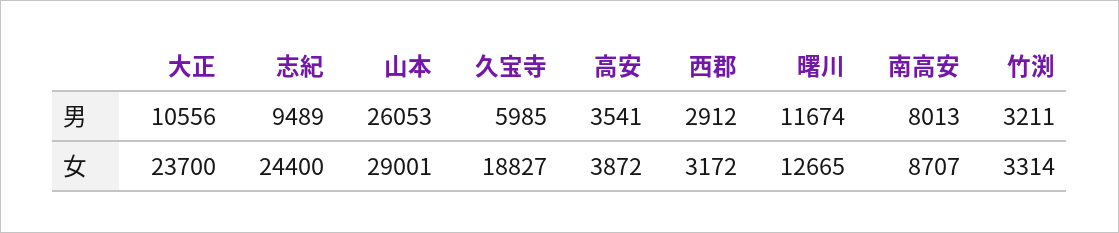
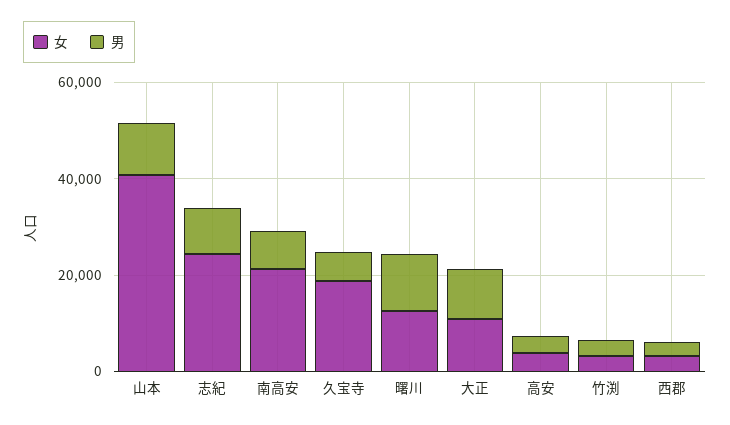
男, 山本: 26053 -> 10000
女, 大正: 23700 -> 10000
女, 山本: 29001 -> 40000
女, 南高安: 8707 -> 20000

